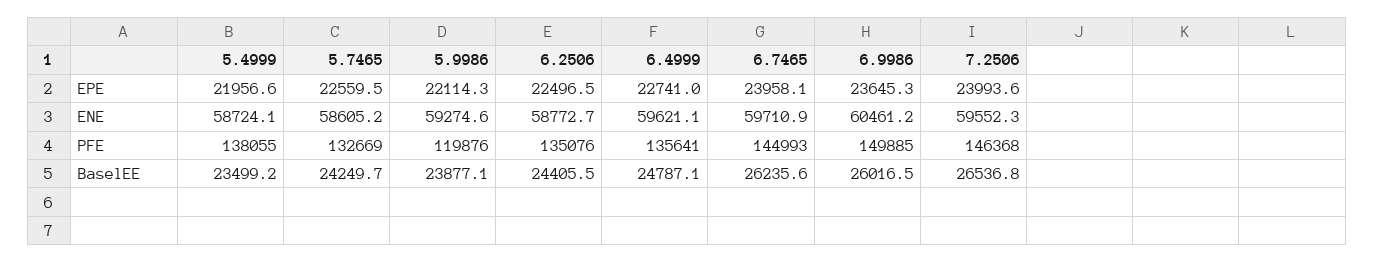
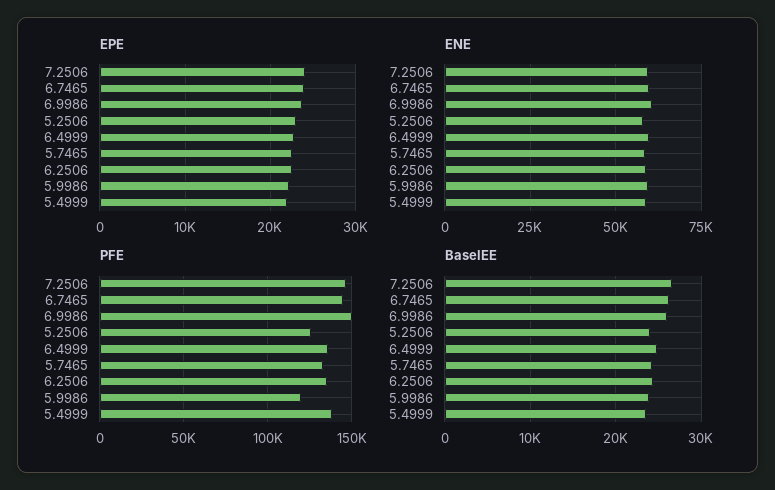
EPE, 5.2506: none -> 23000
ENE, 5.2506: none -> 57500
PFE, 5.2506: none -> 125000
BaselEE, 5.2506: none -> 24000

